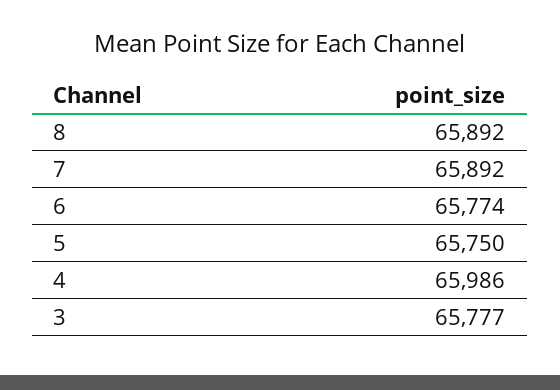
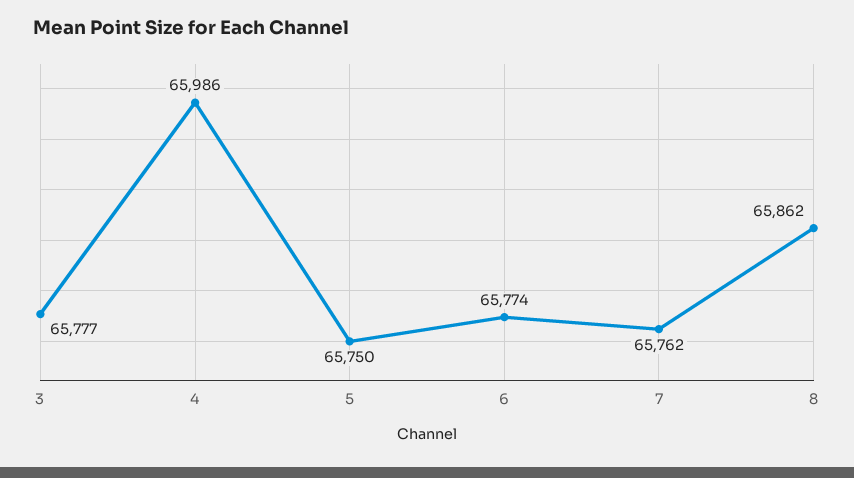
8: 65892 -> 65862
7: 65892 -> 65762

